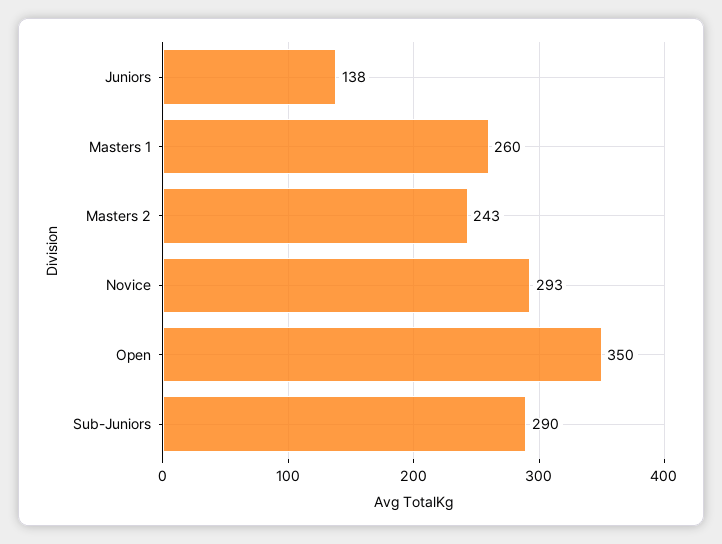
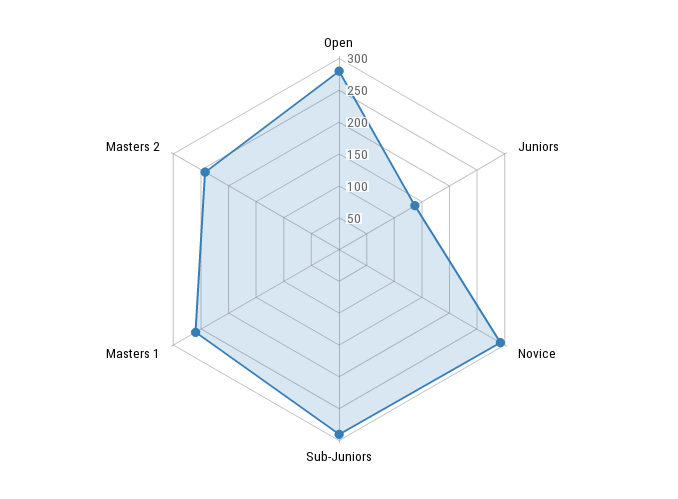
Open: 350 -> 275

